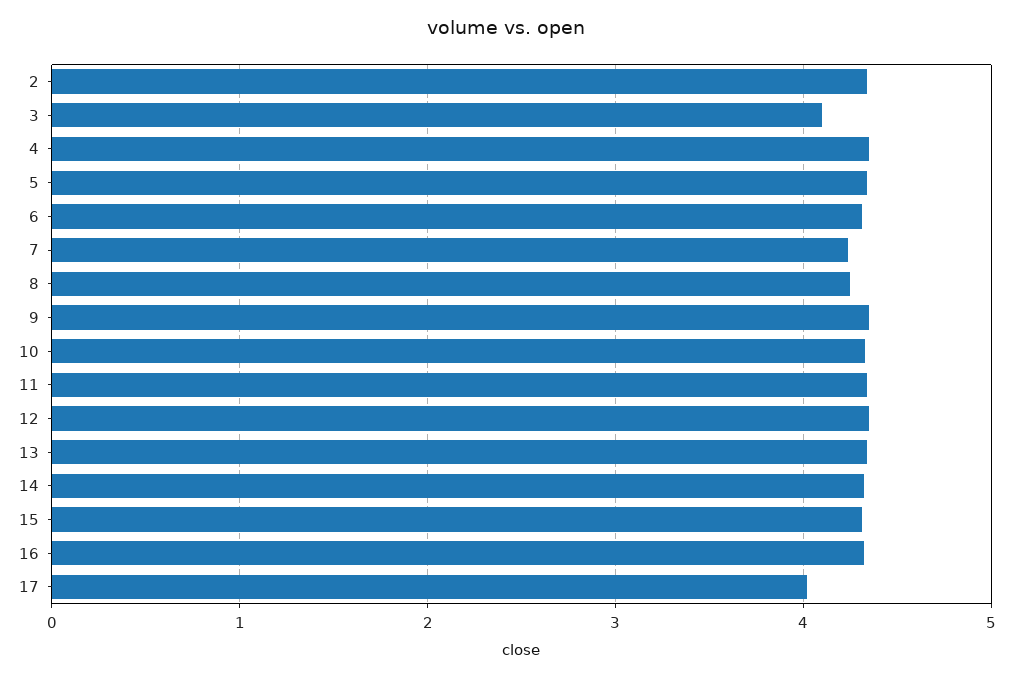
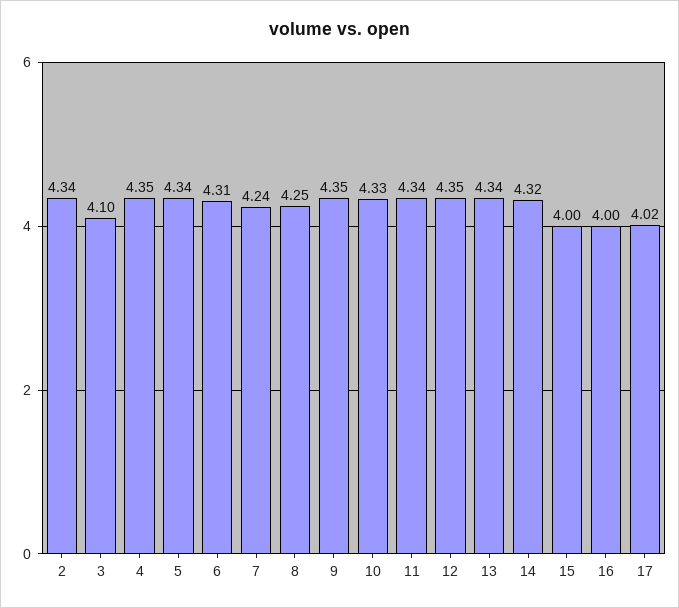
15: 4.3 -> 4
16: 4.3 -> 4

